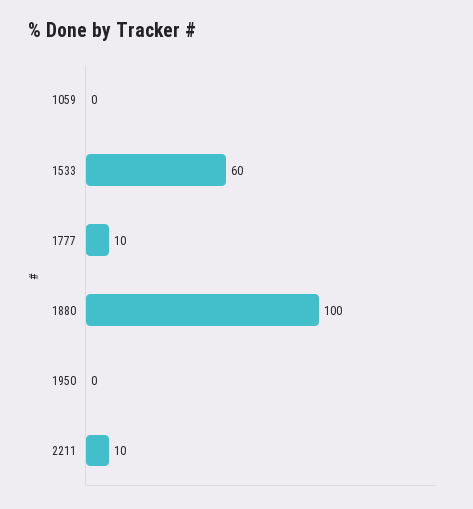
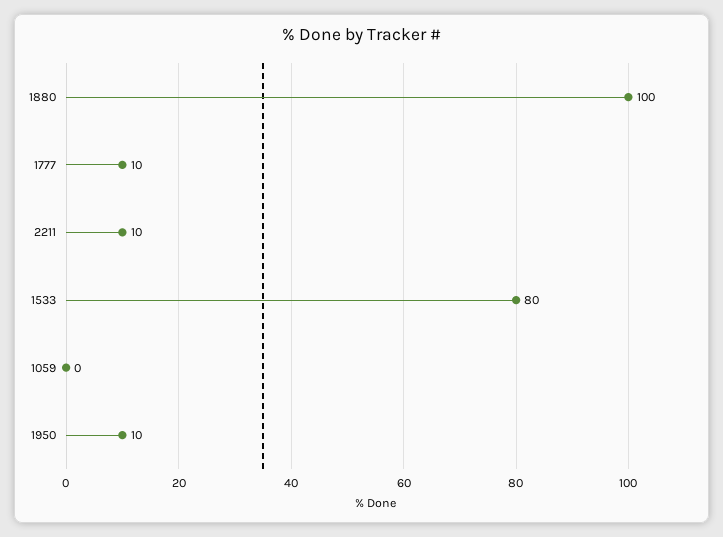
1533: 60 -> 80
1950: 0 -> 10

